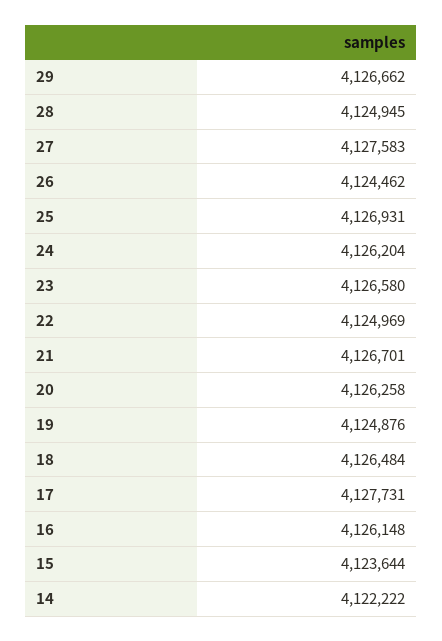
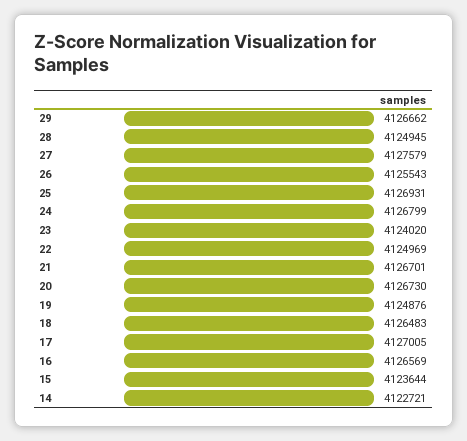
27: 4127583 -> 4127579
26: 4124462 -> 4125543
24: 4126204 -> 4126799
23: 4126580 -> 4124020
20: 4126258 -> 4126730
18: 4126484 -> 4126483
17: 4127731 -> 4127005
16: 4126148 -> 4126569
14: 4122222 -> 4122721

